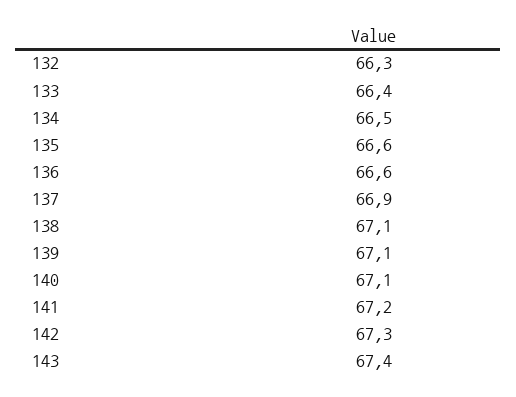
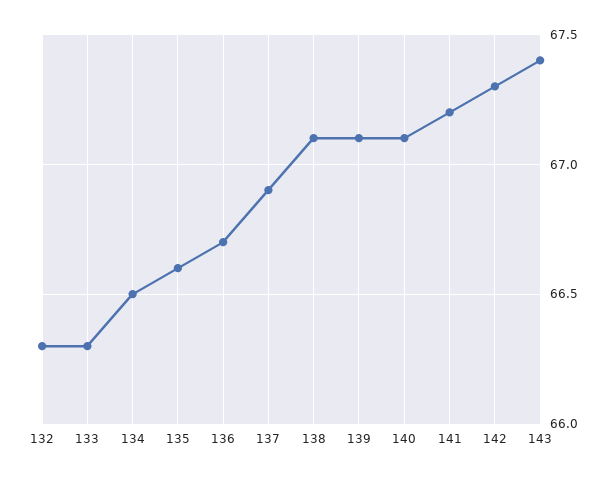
133: 66.4 -> 66.3
136: 66.6 -> 66.7

